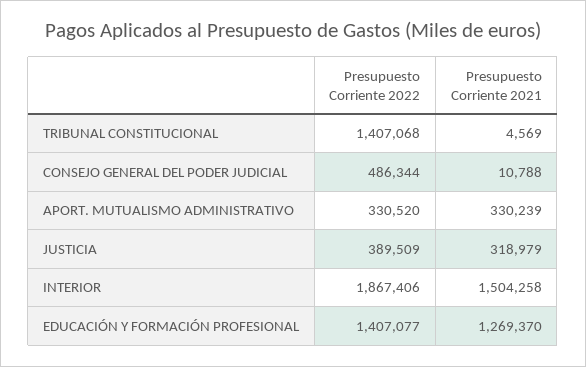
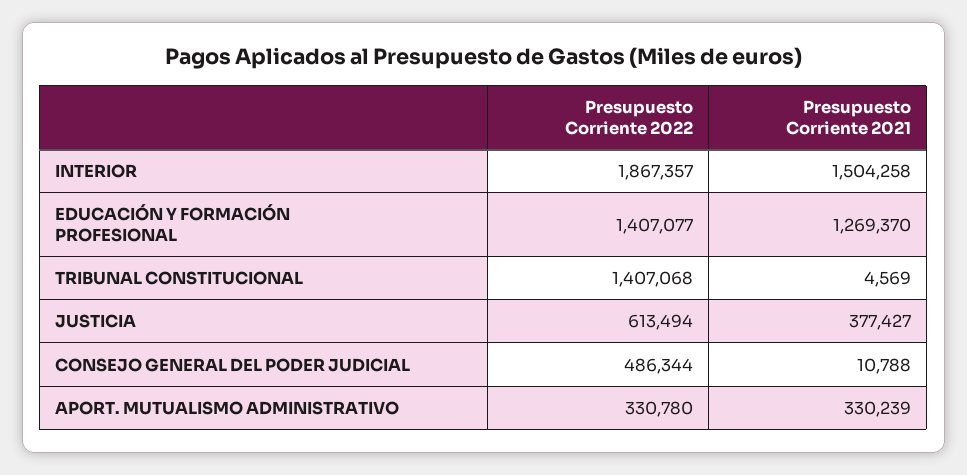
Presupuesto Corriente 2022, APORT. MUTUALISMO ADMINISTRATIVO: 330520 -> 330780
Presupuesto Corriente 2022, JUSTICIA: 389509 -> 613494
Presupuesto Corriente 2021, JUSTICIA: 318979 -> 377427
Presupuesto Corriente 2022, INTERIOR: 1867406 -> 1867357

